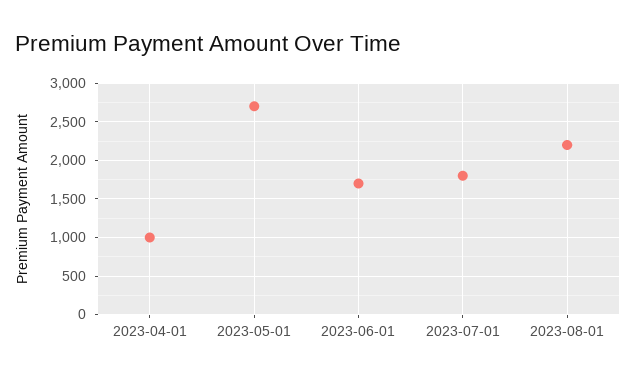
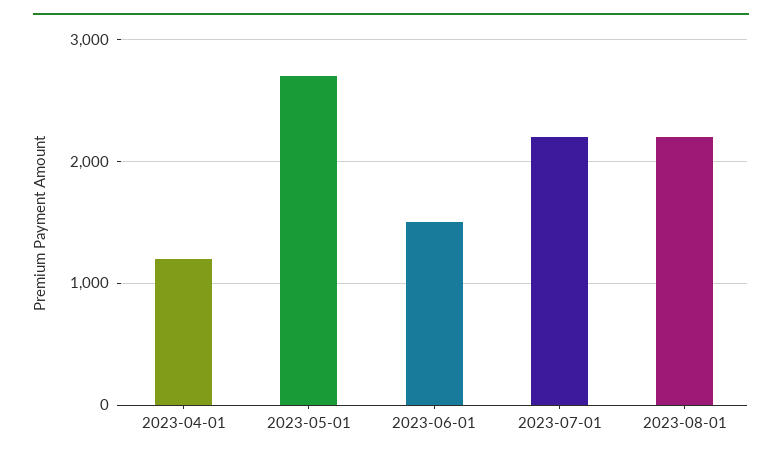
2023-04-01: 1000 -> 1200
2023-06-01: 1700 -> 1500
2023-07-01: 1800 -> 2200

